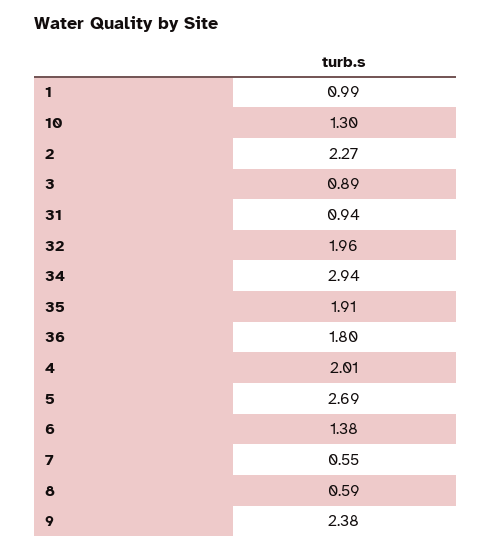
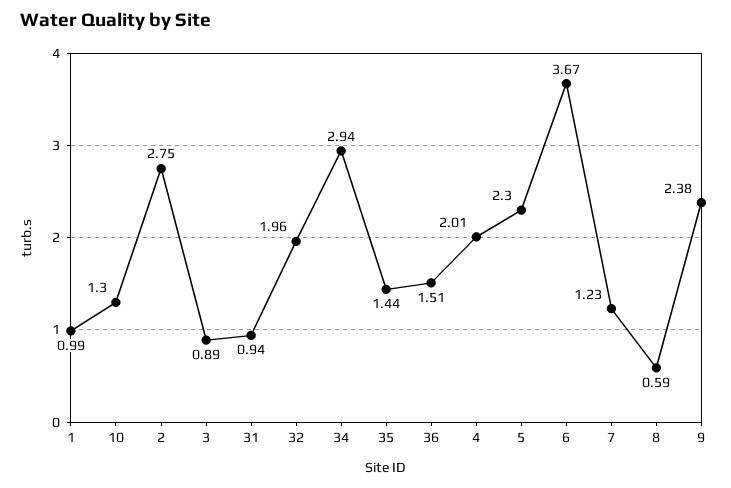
2: 2.27 -> 2.75
35: 1.91 -> 1.44
36: 1.8 -> 1.51
5: 2.69 -> 2.3
6: 1.38 -> 3.67
7: 0.55 -> 1.23

